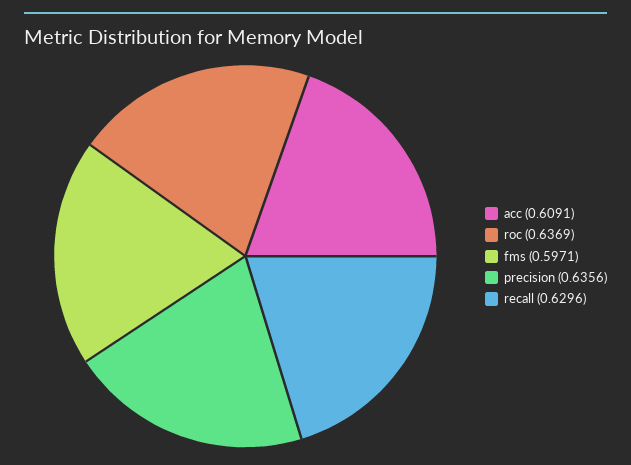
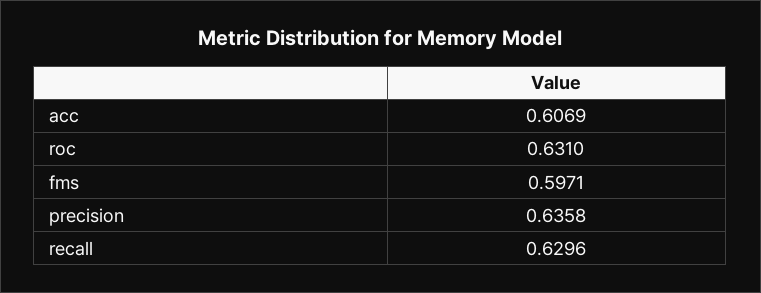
acc: 0.6091 -> 0.6069
roc: 0.6369 -> 0.631
precision: 0.6356 -> 0.6358

